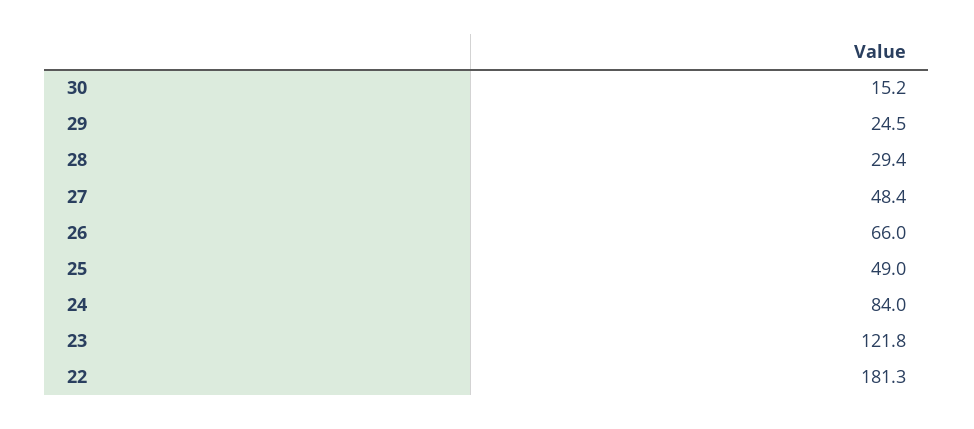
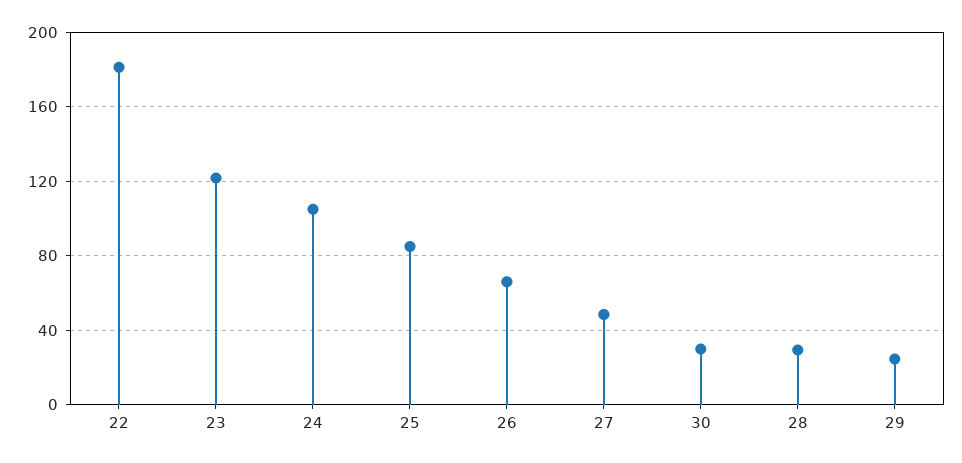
30: 15.2 -> 30
25: 49 -> 85
24: 84 -> 105

